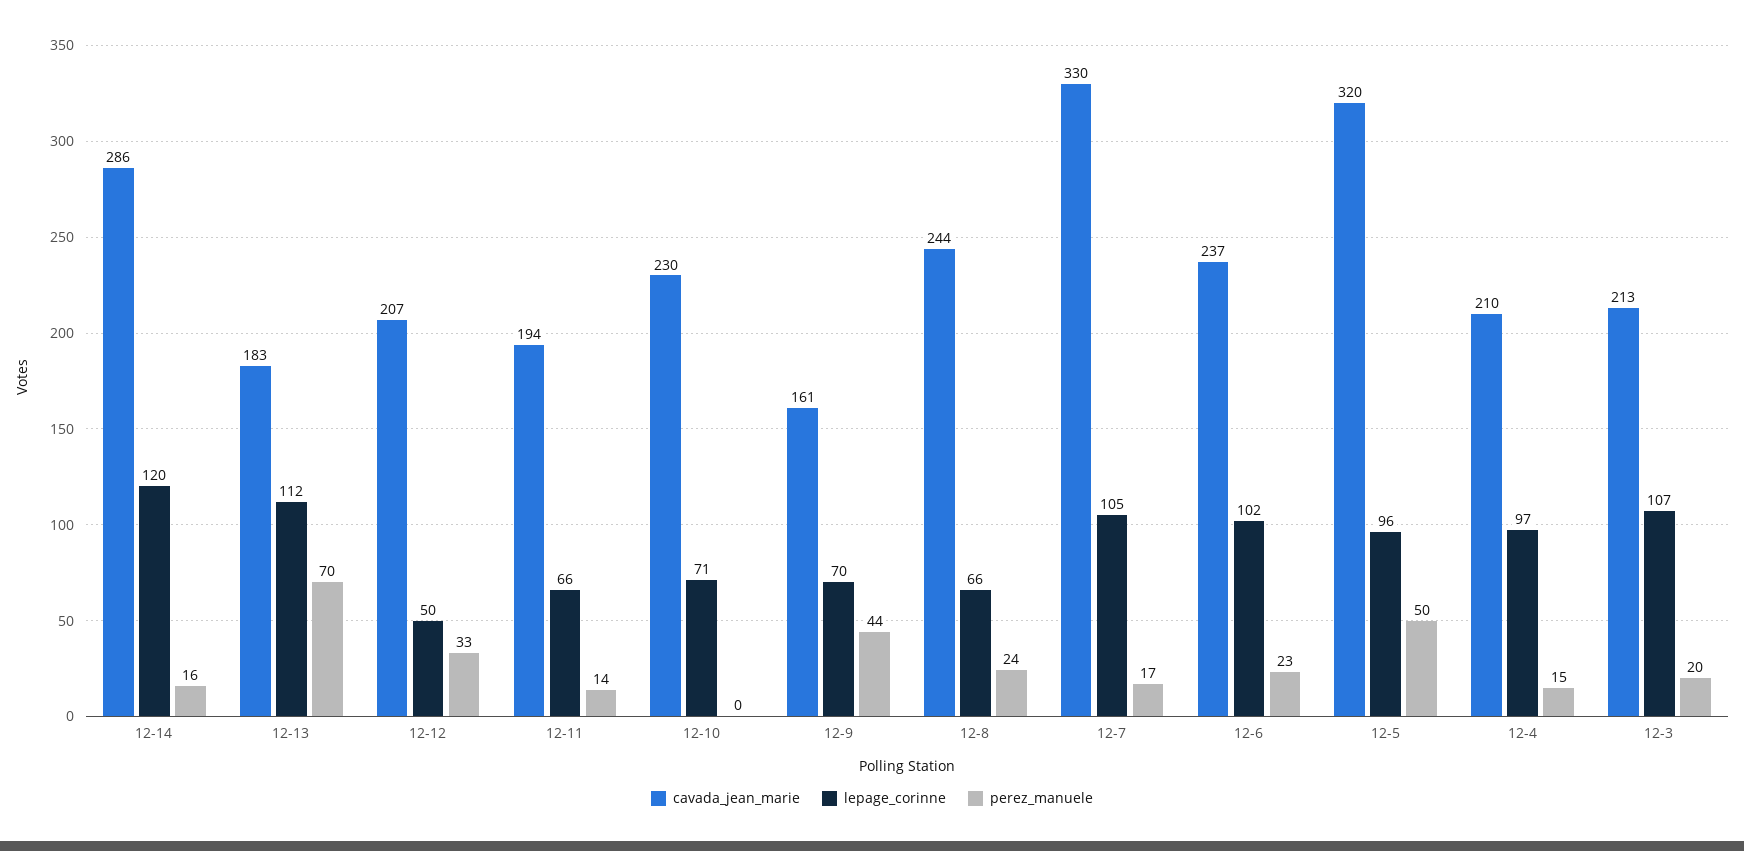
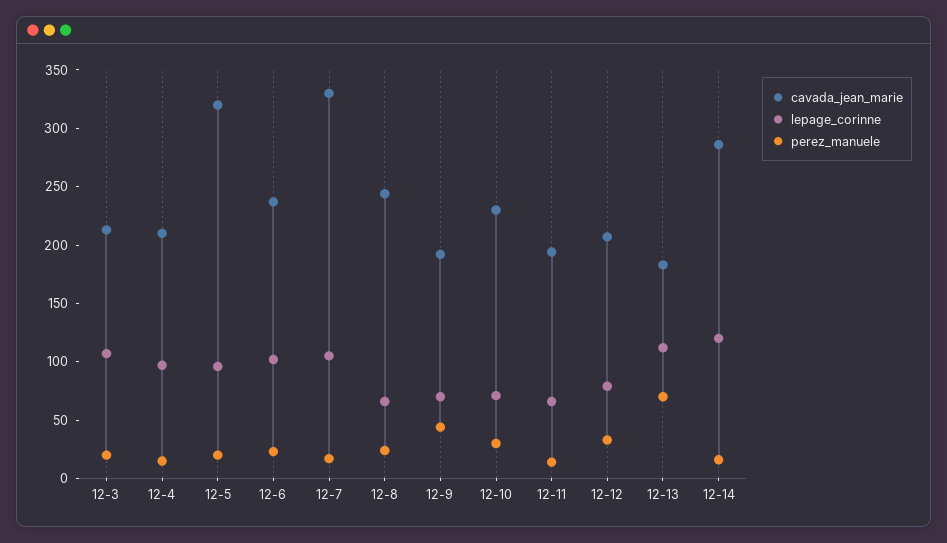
lepage_corinne, 12-12: 50 -> 80
perez_manuele, 12-10: 0 -> 30
cavada_jean_marie, 12-9: 161 -> 190
perez_manuele, 12-5: 50 -> 20

